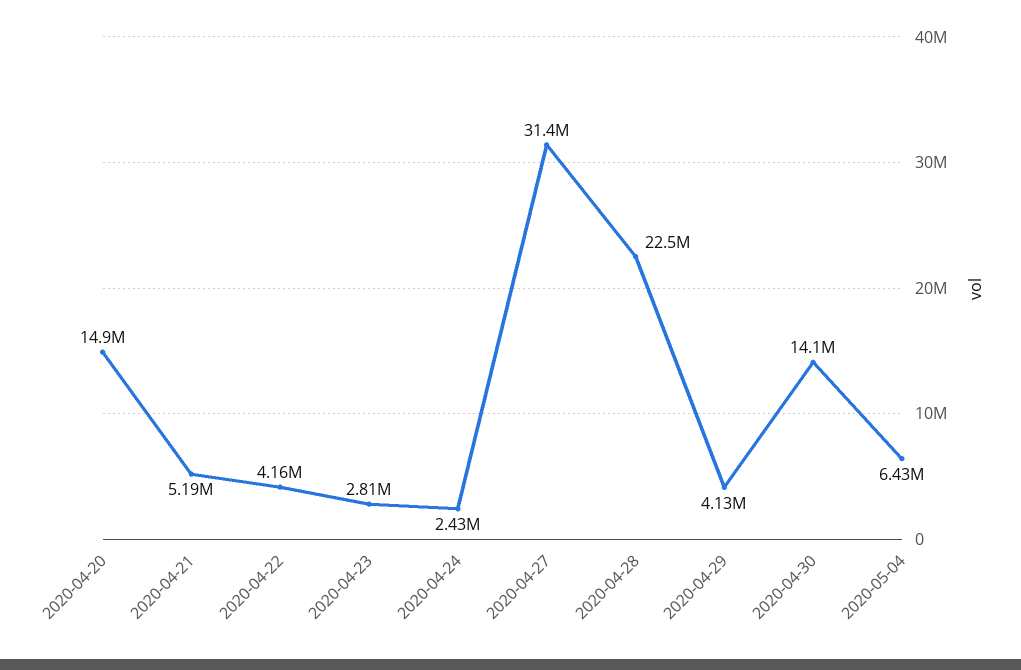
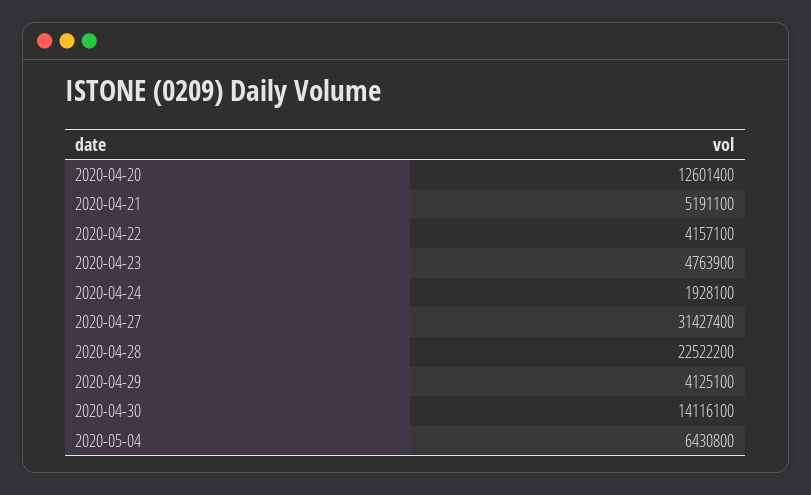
2020-04-20: 14900000 -> 12601400
2020-04-23: 2810000 -> 4763900
2020-04-24: 2430000 -> 1928100

